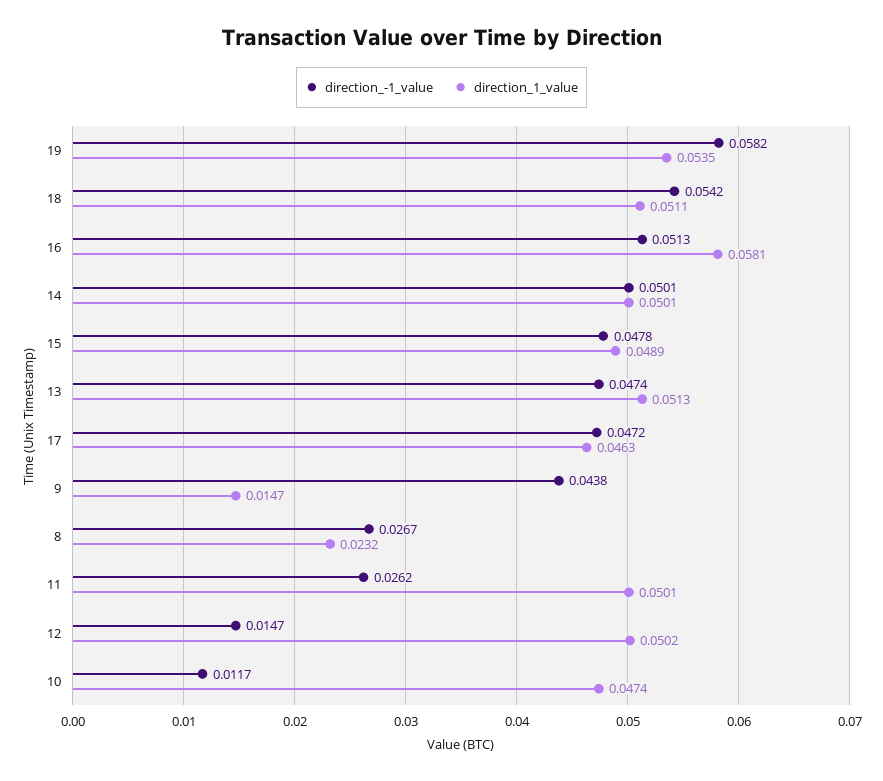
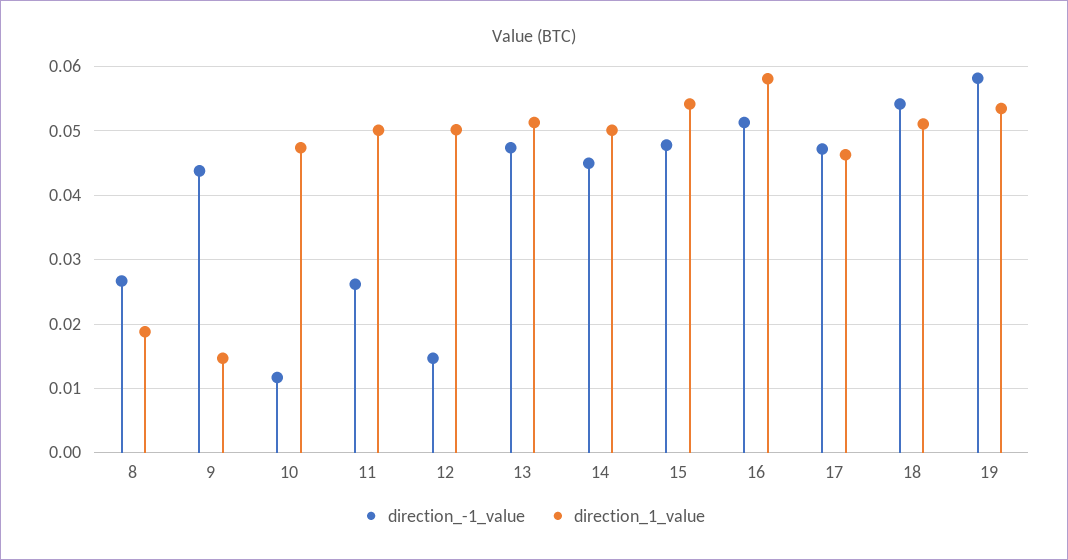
direction_-1_value, 14: 0.0501 -> 0.045
direction_1_value, 15: 0.0489 -> 0.054
direction_1_value, 8: 0.0232 -> 0.019

